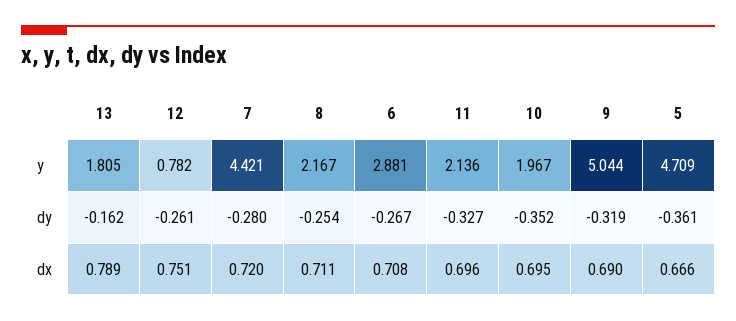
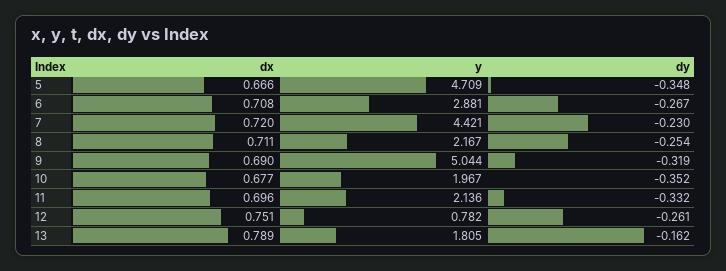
7, dy: -0.28 -> -0.23
11, dy: -0.327 -> -0.332
5, dy: -0.361 -> -0.348
10, dx: 0.695 -> 0.677

